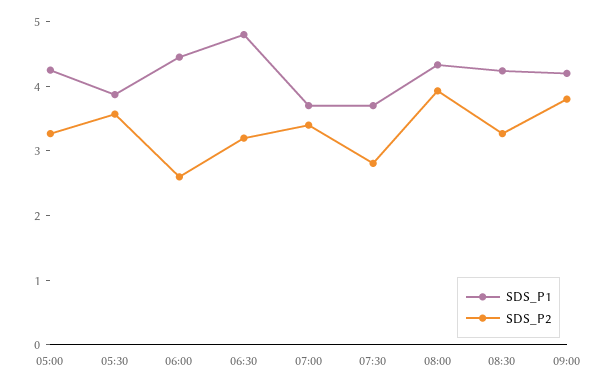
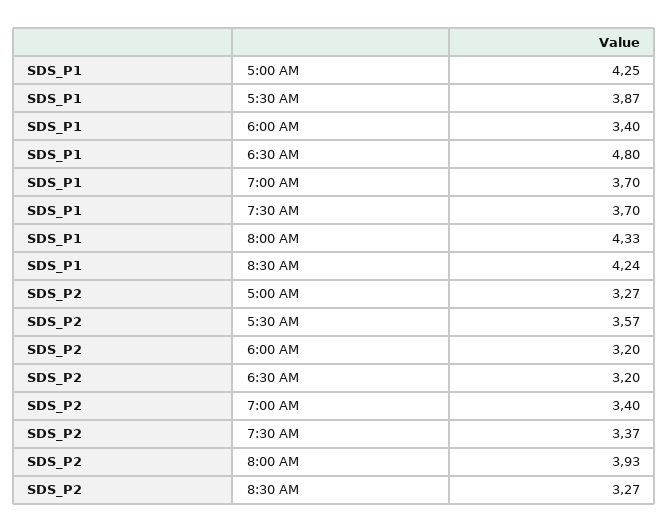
SDS_P1, 06:00: 4.4 -> 3.4
SDS_P2, 06:00: 2.6 -> 3.2
SDS_P2, 07:30: 2.8 -> 3.37
SDS_P1, 09:00: 4.2 -> none
SDS_P2, 09:00: 3.8 -> none

